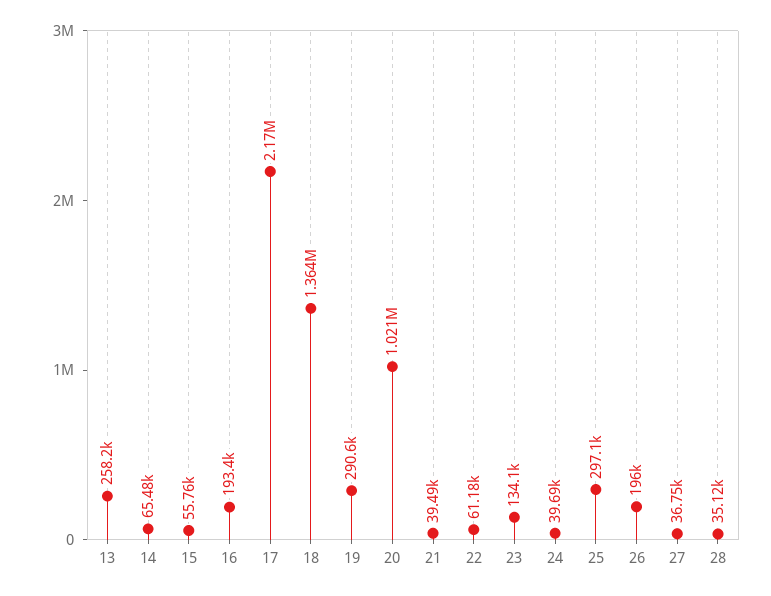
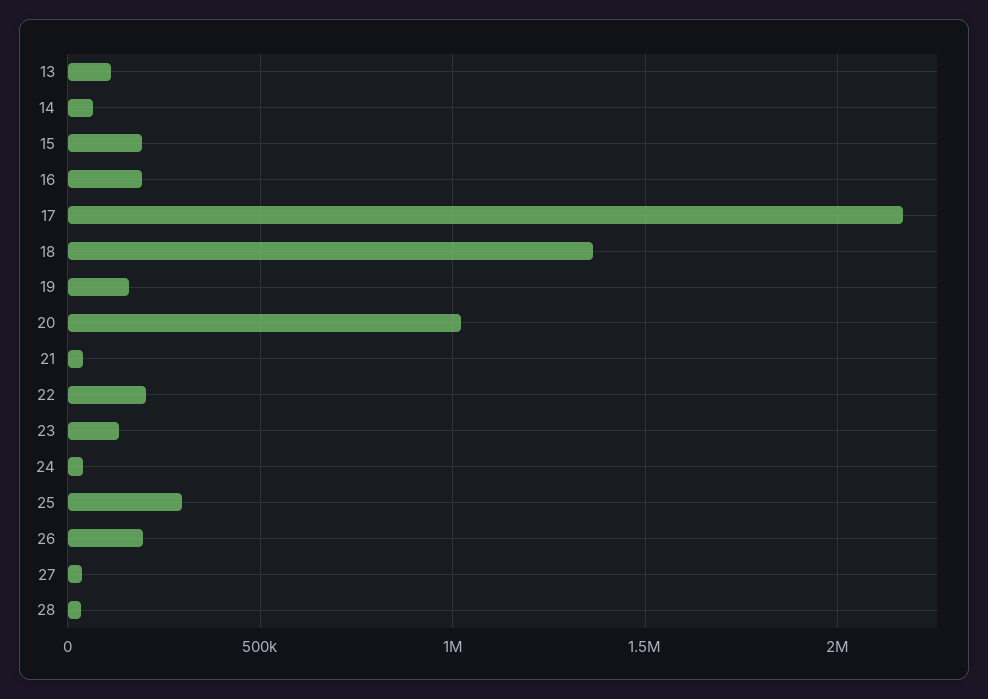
13: 258200 -> 100000
15: 55760 -> 200000
19: 290600 -> 150000
22: 61180 -> 200000

